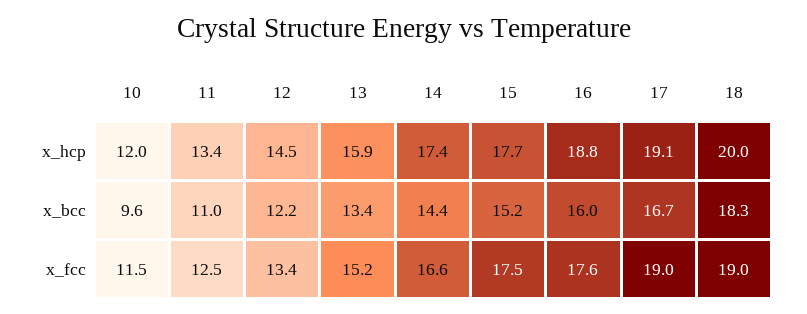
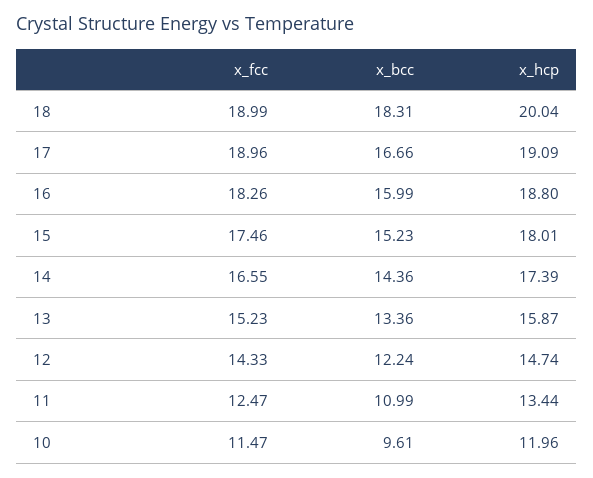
12, x_hcp: 14.5 -> 14.74
15, x_hcp: 17.7 -> 18.01
12, x_fcc: 13.4 -> 14.33
16, x_fcc: 17.6 -> 18.26

